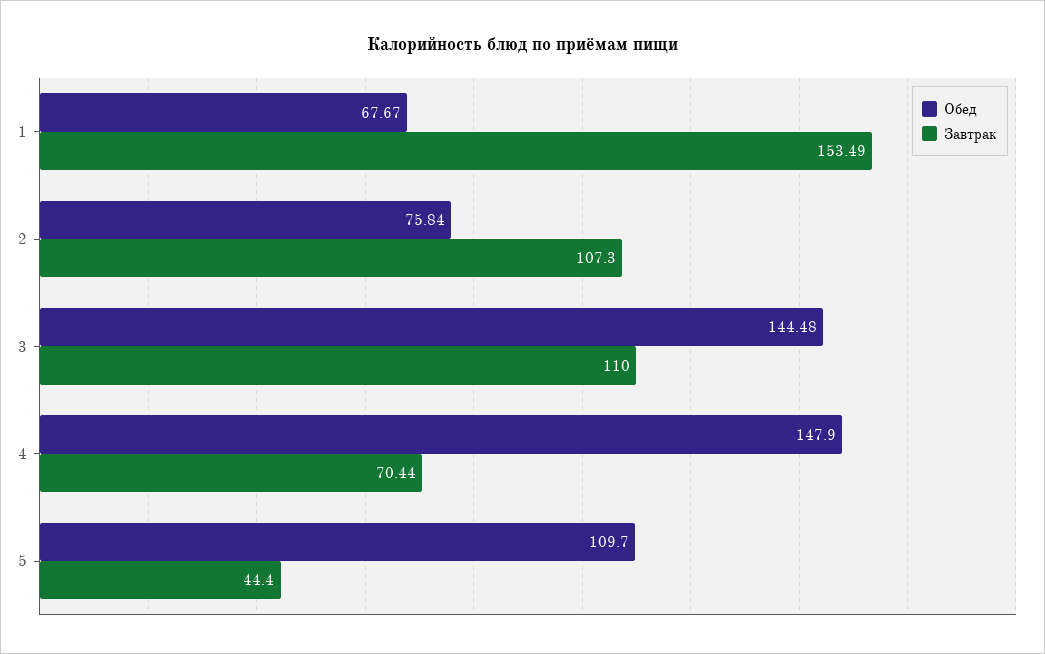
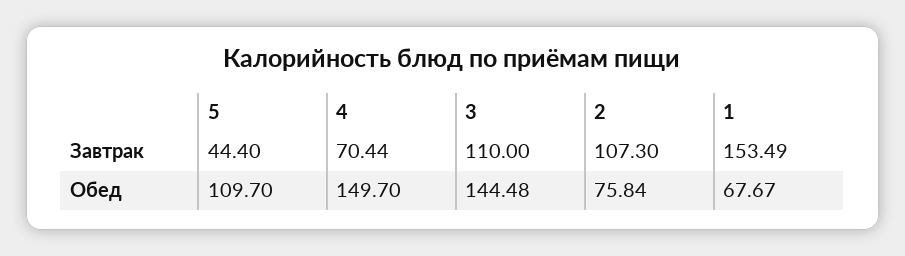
Обед, 4: 147.9 -> 149.7

